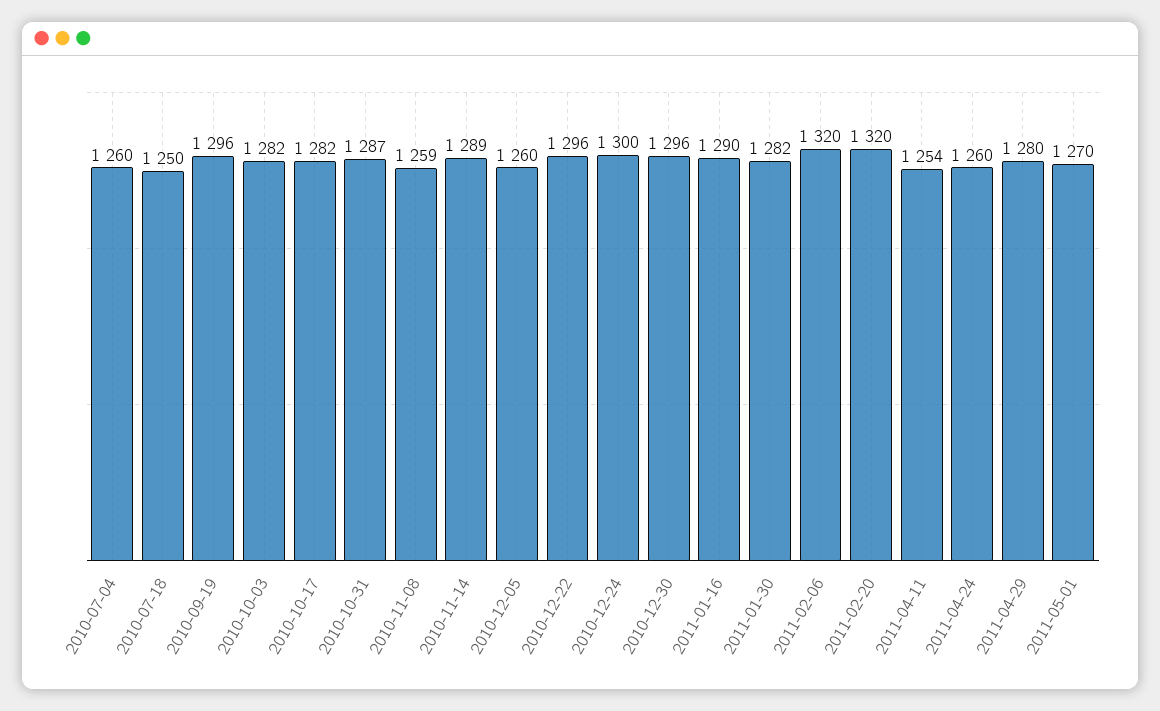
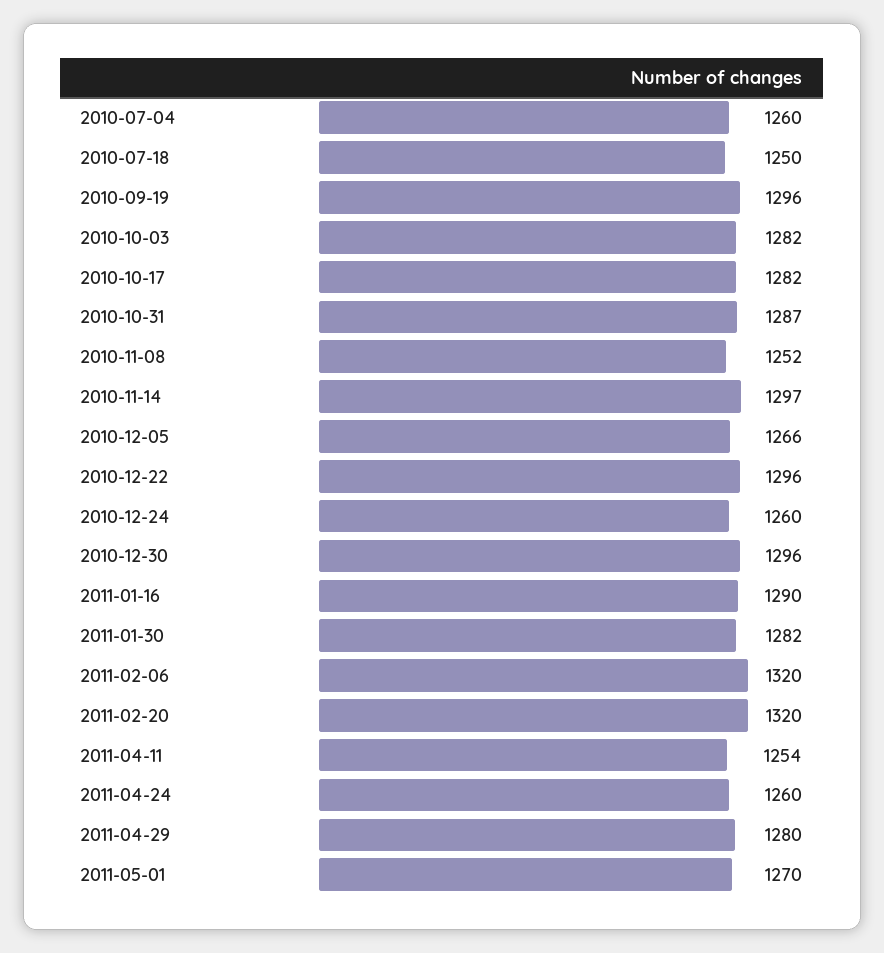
2010-11-08: 1259 -> 1252
2010-11-14: 1289 -> 1297
2010-12-05: 1260 -> 1266
2010-12-24: 1300 -> 1260

